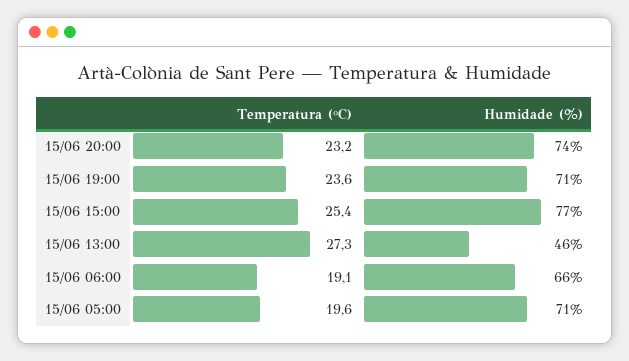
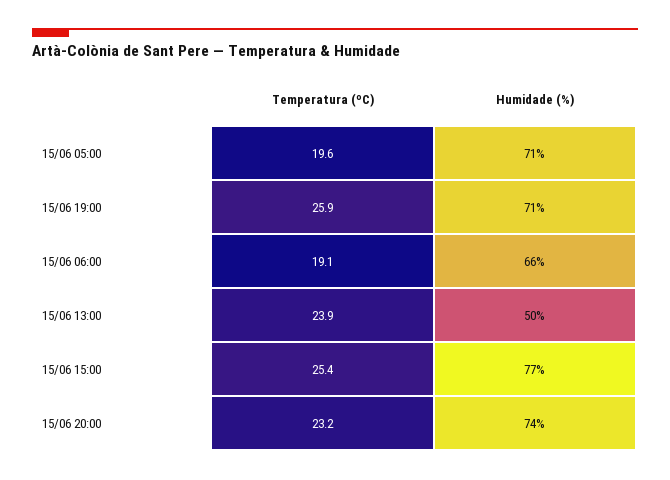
Temperatura (ºC), 15/06 19:00: 23.6 -> 25.9
Temperatura (ºC), 15/06 13:00: 27.3 -> 23.9
Humidade (%), 15/06 13:00: 46 -> 50

